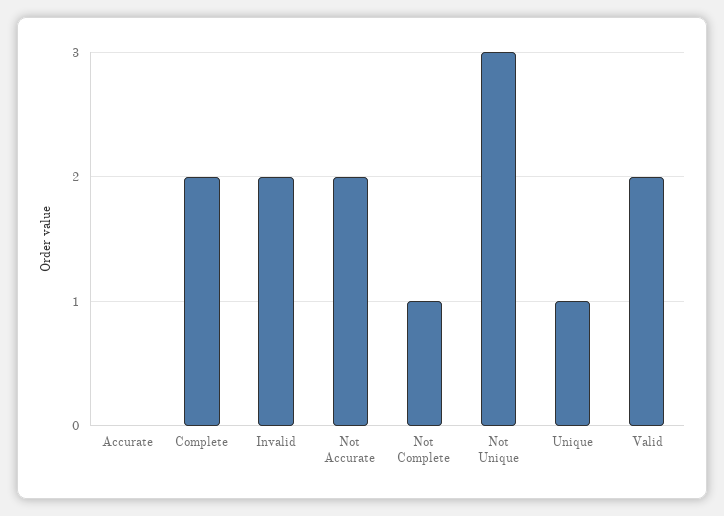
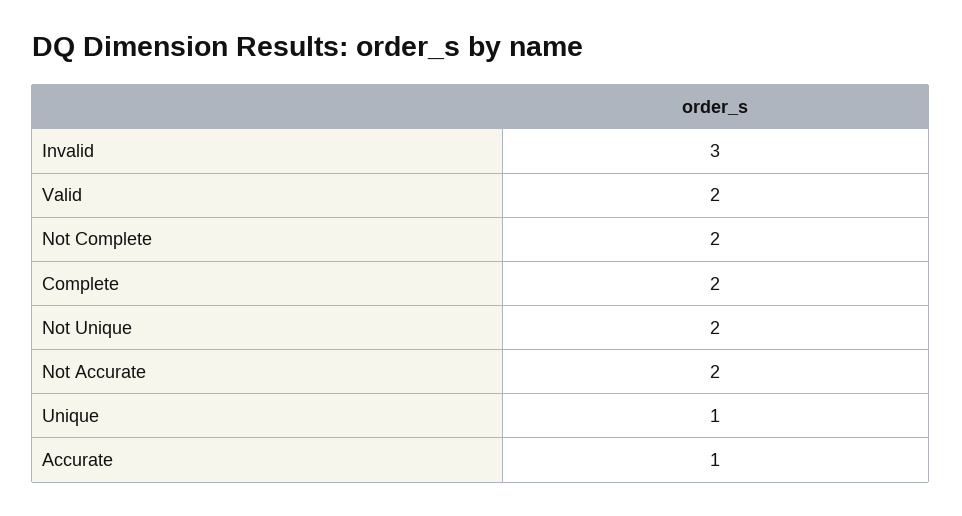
Accurate: 0 -> 1
Invalid: 2 -> 3
Not Complete: 1 -> 2
Not Unique: 3 -> 2

